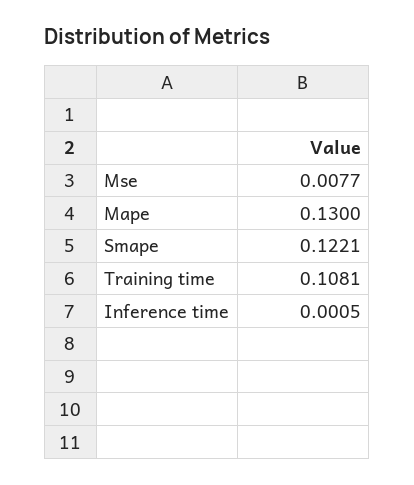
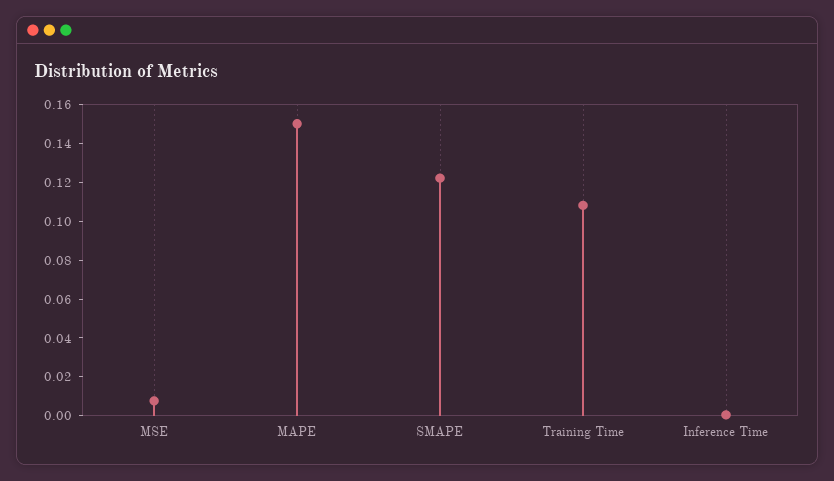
Mape: 0.13 -> 0.15

